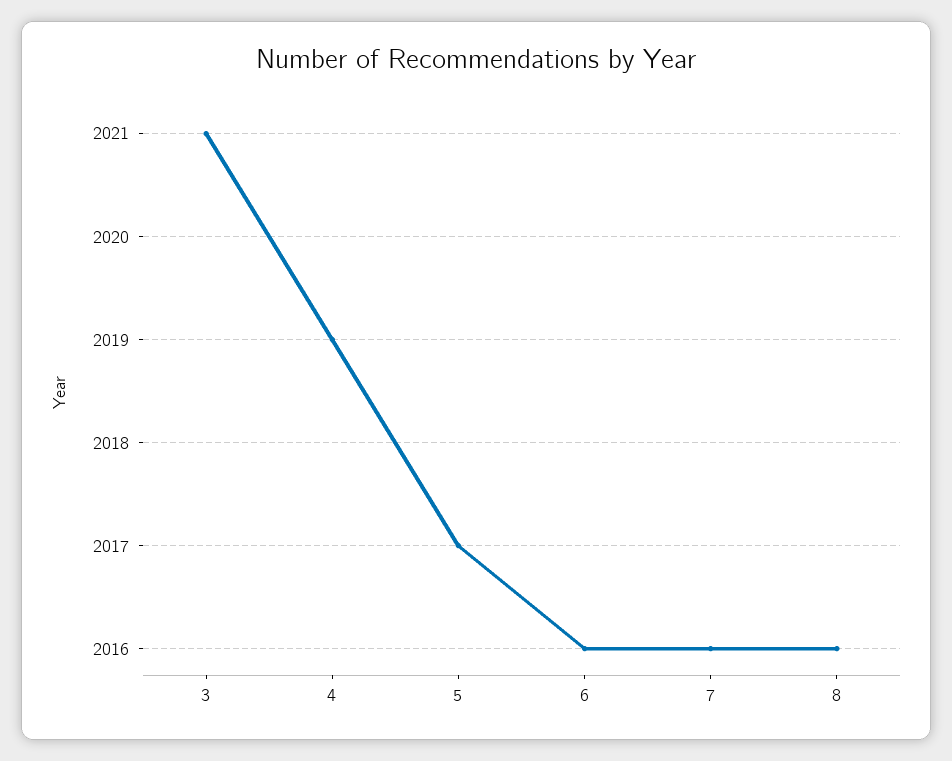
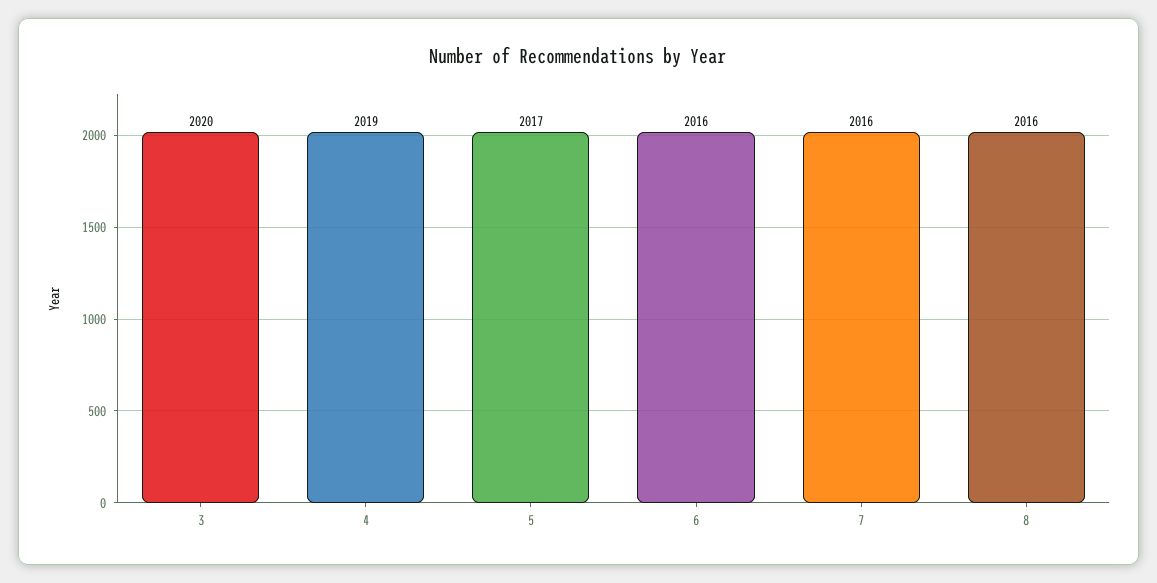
3: 2021 -> 2020

